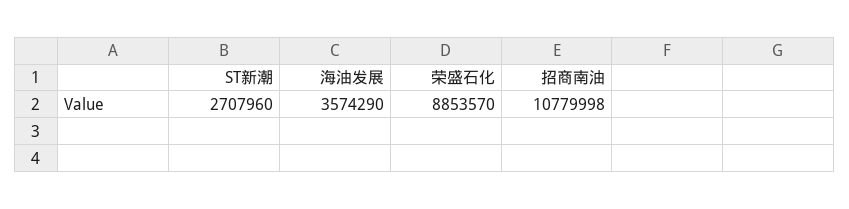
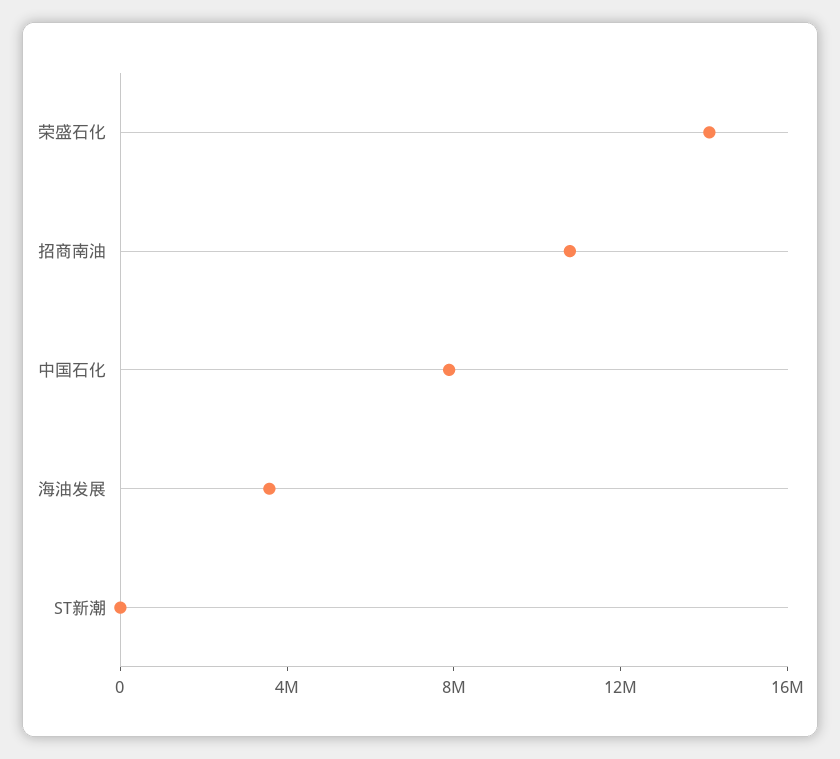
ST新潮: 2707960 -> 0
荣盛石化: 8853570 -> 14000000
中国石化: none -> 8000000

